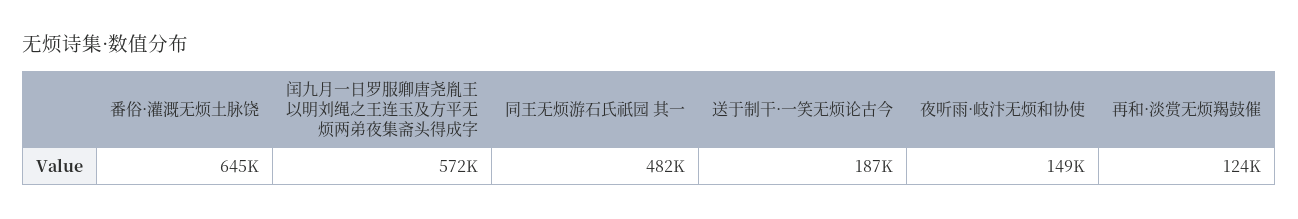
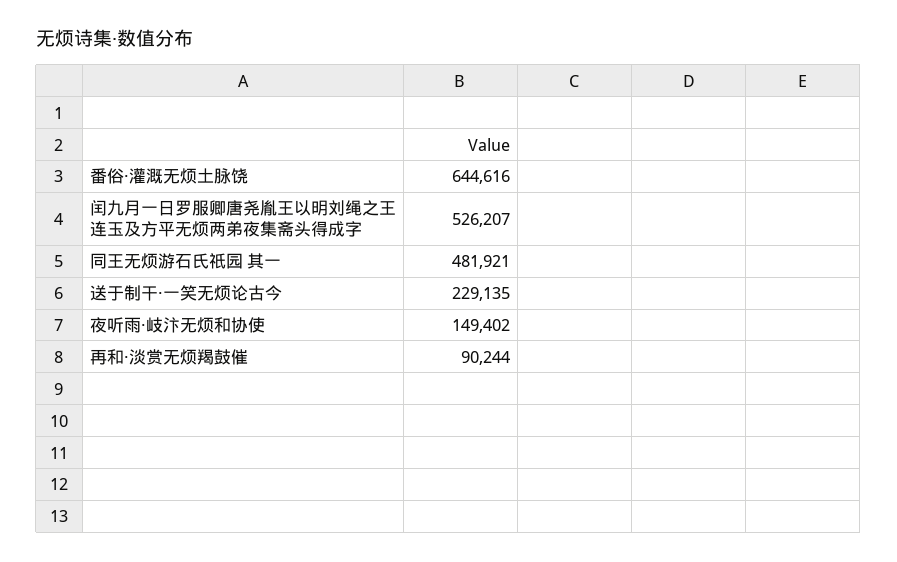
闰九月一日罗服卿唐尧胤王以明刘绳之王连玉及方平无烦两弟夜集斋头得成字: 572000 -> 526207
送于制干·一笑无烦论古今: 187000 -> 229135
再和·淡赏无烦羯鼓催: 124000 -> 90244

